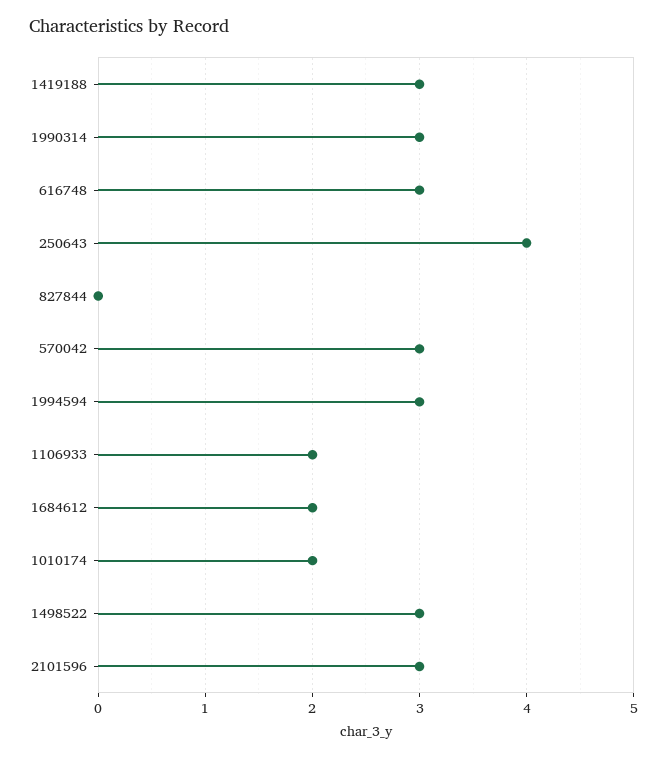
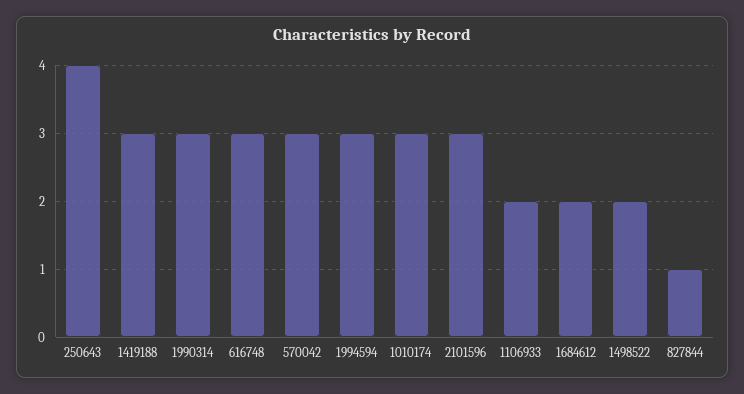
827844: 0 -> 1
1010174: 2 -> 3
1498522: 3 -> 2

